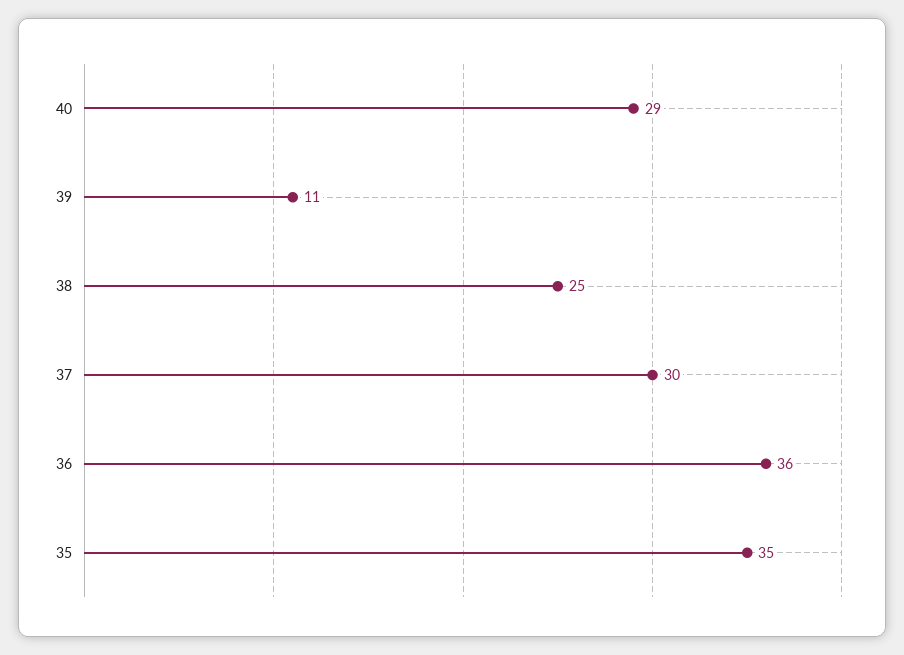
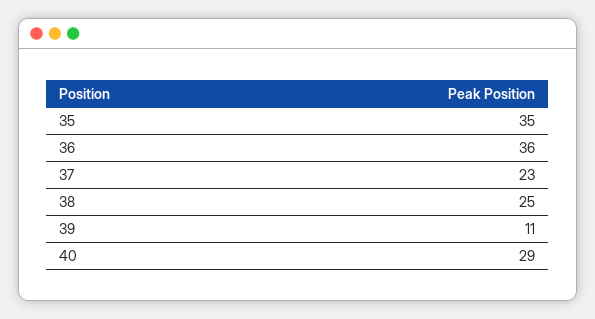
37: 30 -> 23

